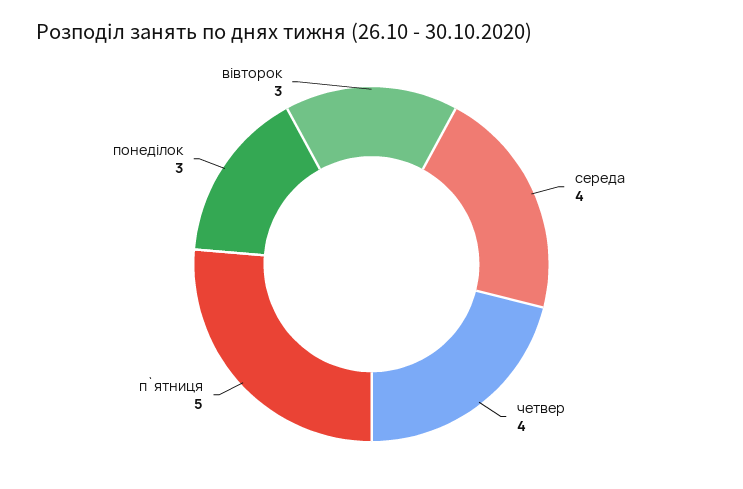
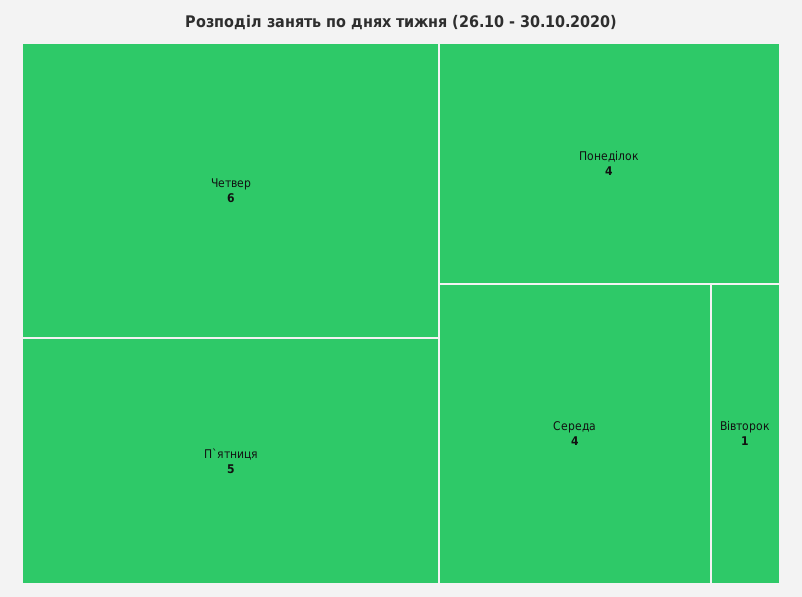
четвер: 4 -> 6
понеділок: 3 -> 4
вівторок: 3 -> 1

